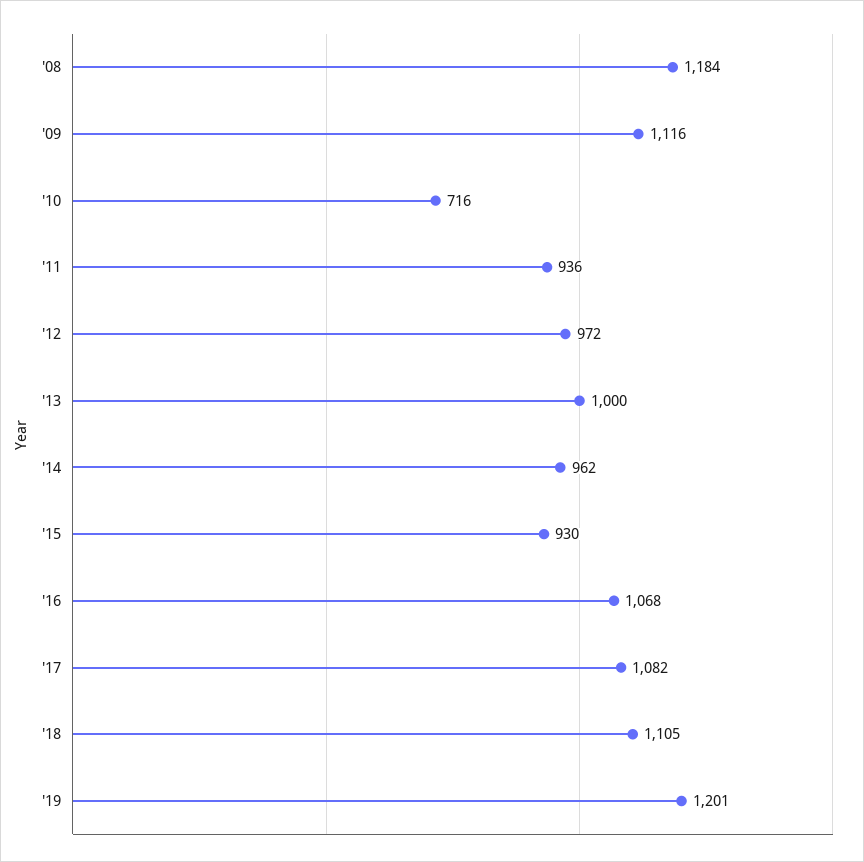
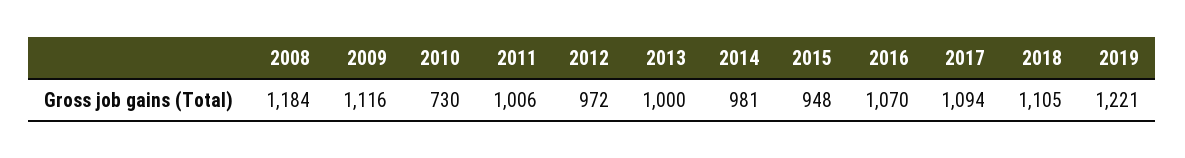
'10: 716 -> 730
'11: 936 -> 1006
'14: 962 -> 981
'15: 930 -> 948
'16: 1068 -> 1070
'17: 1082 -> 1094
'19: 1201 -> 1221

